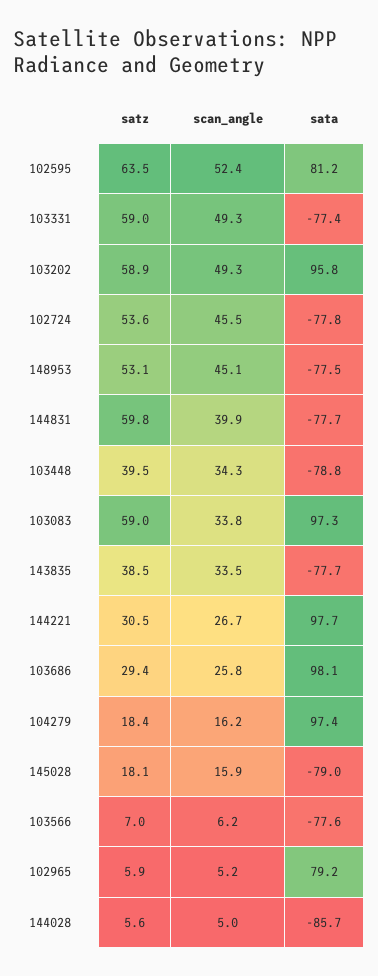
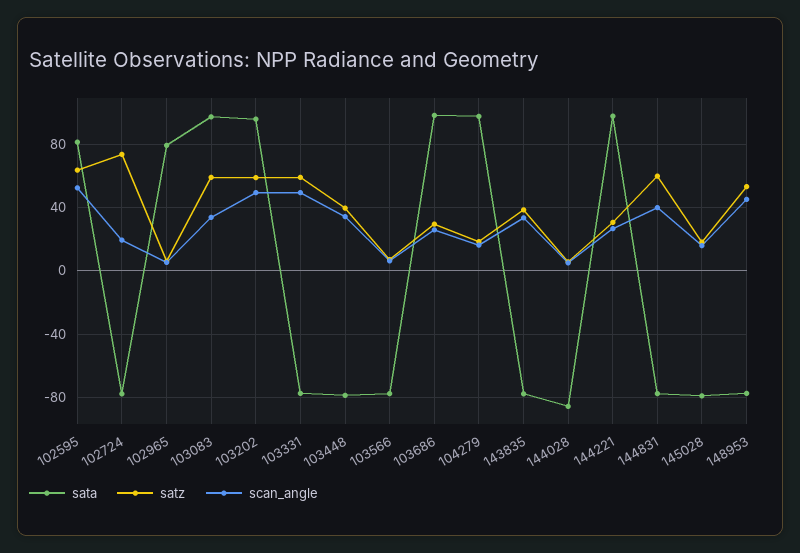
satz, 102724: 53.6 -> 75
scan_angle, 102724: 45.5 -> 20

